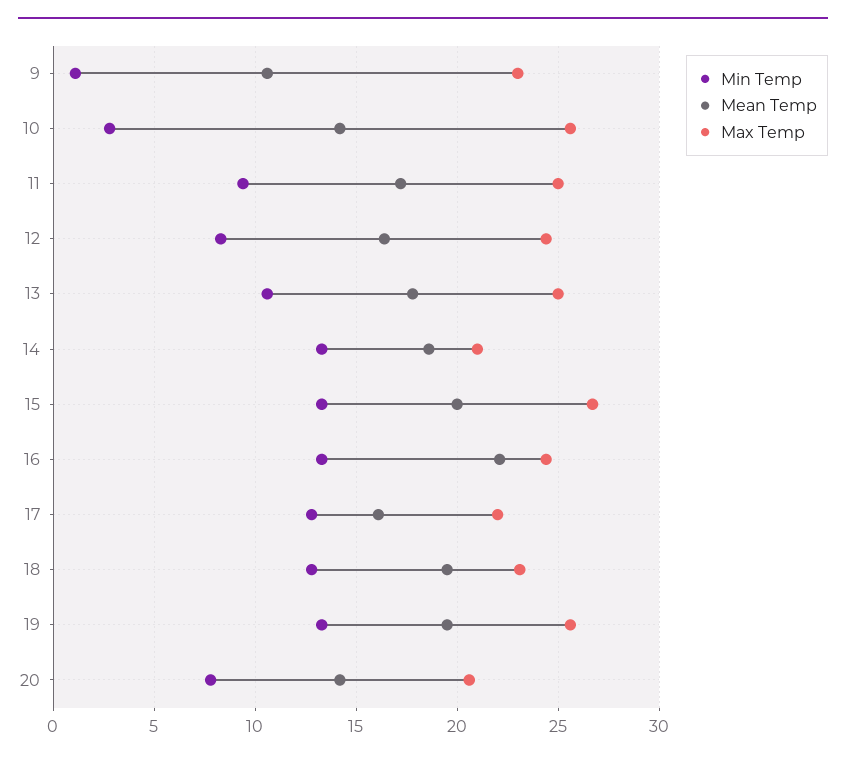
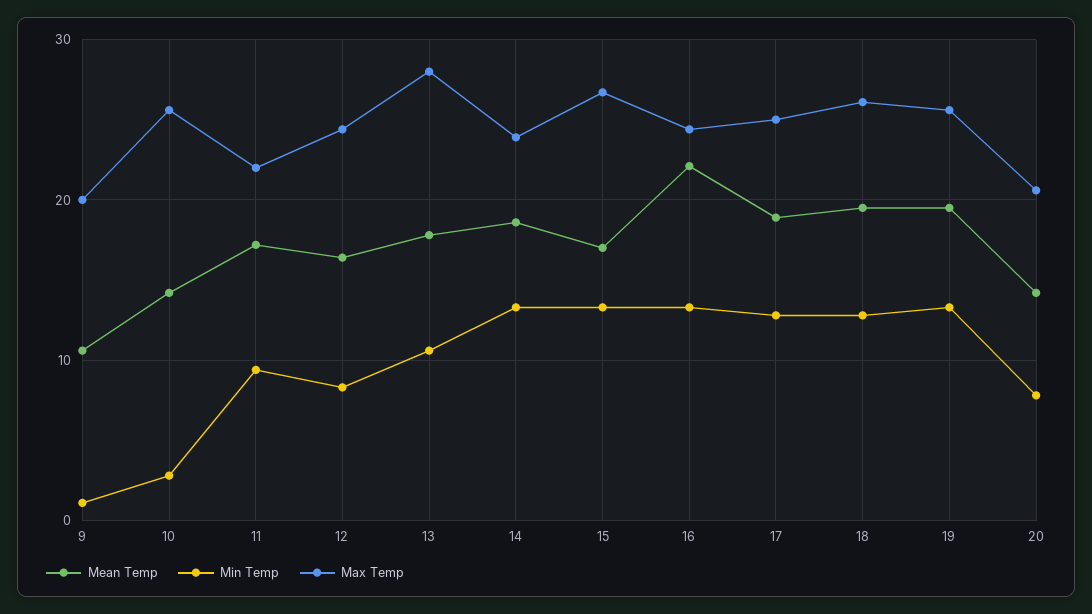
Max Temp, 9: 23 -> 20
Max Temp, 11: 25 -> 22
Max Temp, 13: 25 -> 28
Max Temp, 14: 21 -> 24
Mean Temp, 15: 20 -> 17
Mean Temp, 17: 16 -> 19
Max Temp, 17: 22 -> 25
Max Temp, 18: 23 -> 26

